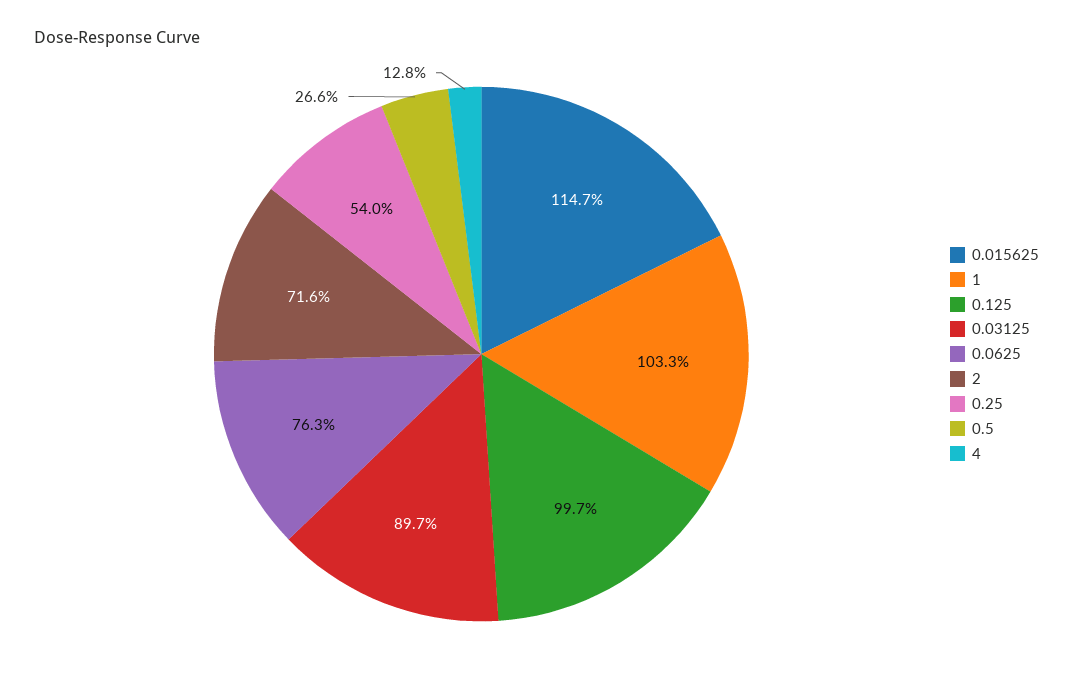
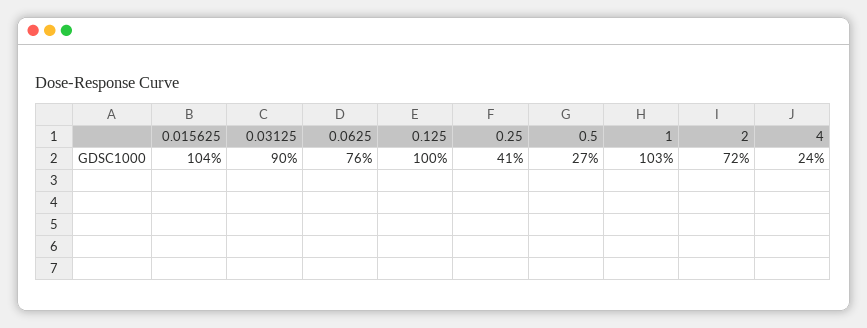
0.015625: 114.7 -> 104
0.25: 54 -> 41
4: 12.8 -> 24

